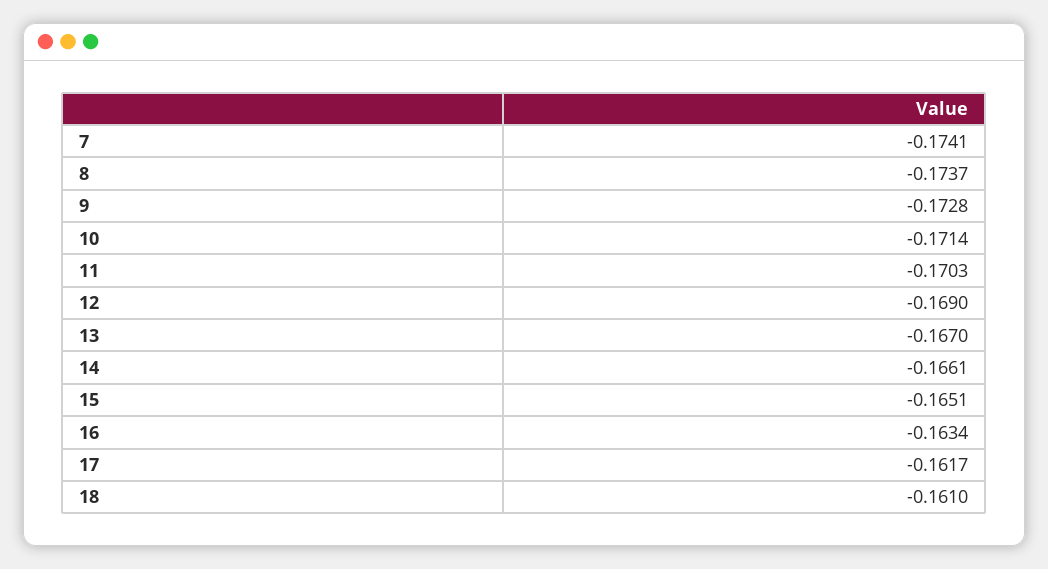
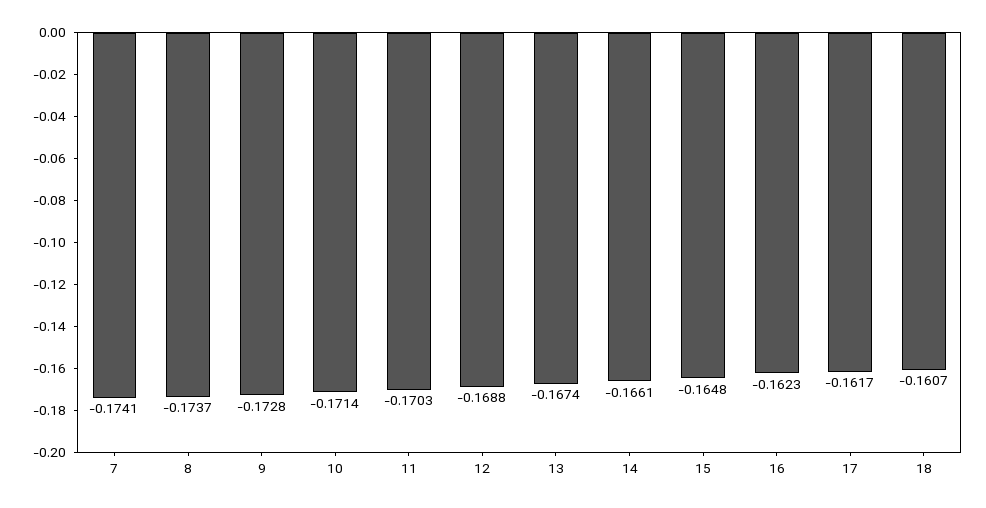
12: -0.169 -> -0.1688
13: -0.167 -> -0.1674
15: -0.1651 -> -0.1648
16: -0.1634 -> -0.1623
18: -0.161 -> -0.1607

